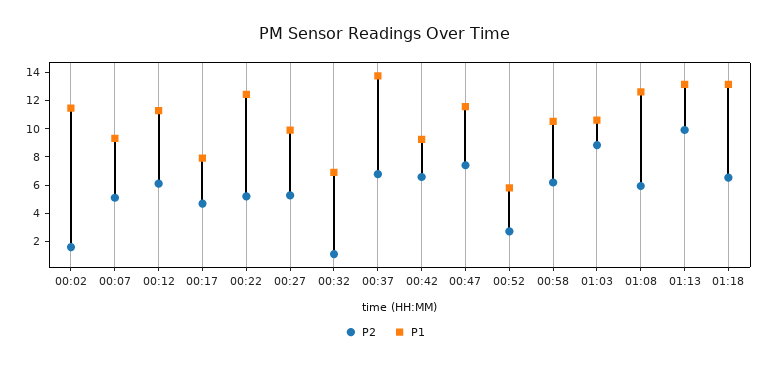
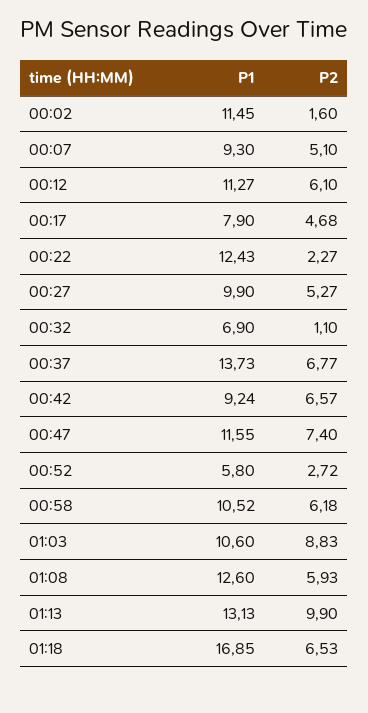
P2, 00:22: 5 -> 2.27
P1, 01:18: 13 -> 16.85

